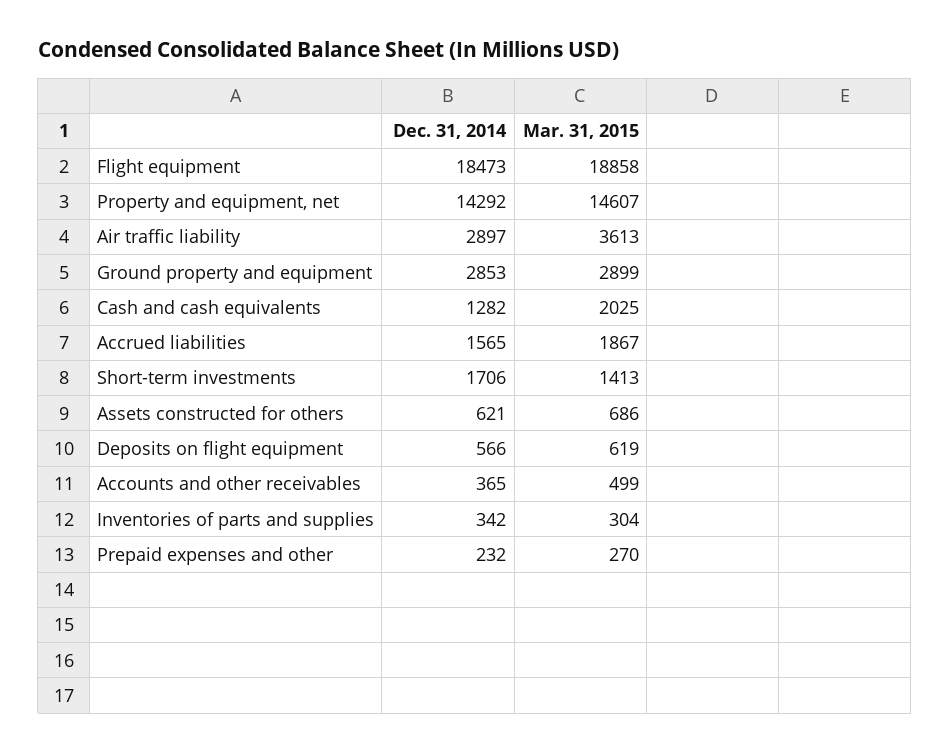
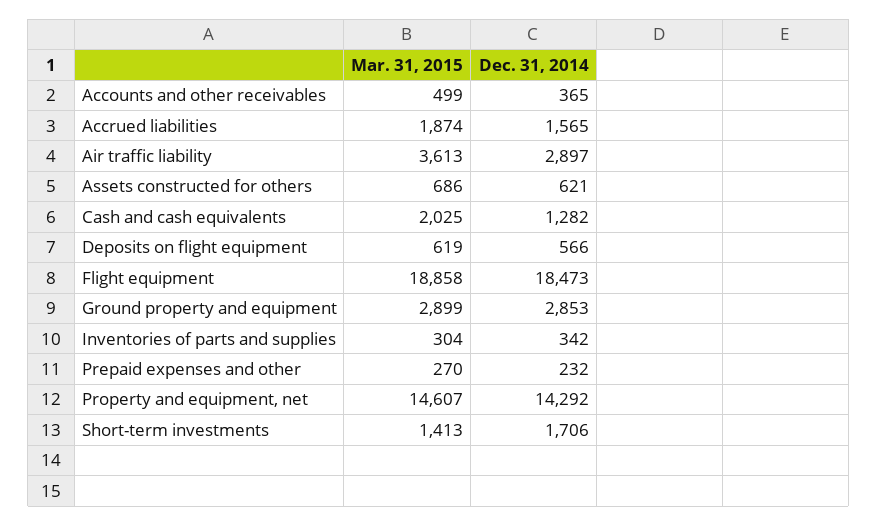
Mar. 31, 2015, Accrued liabilities: 1867 -> 1874

